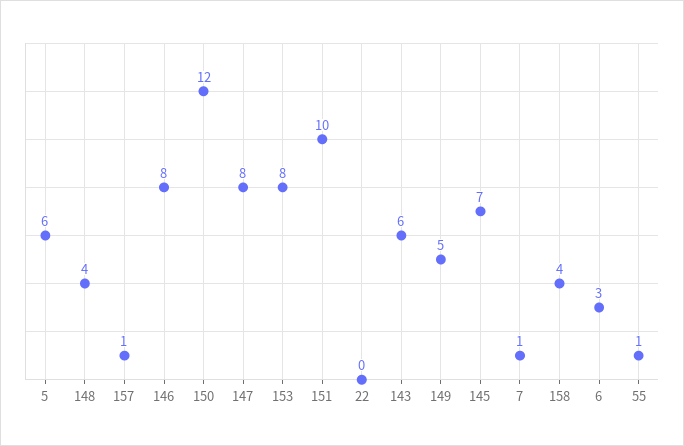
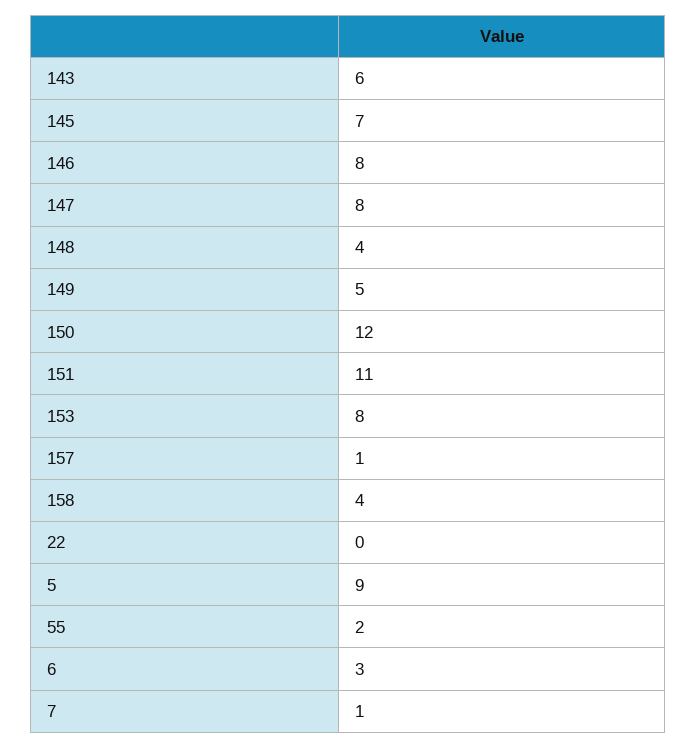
5: 6 -> 9
151: 10 -> 11
55: 1 -> 2

